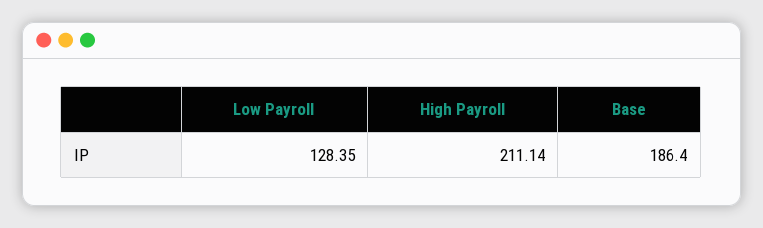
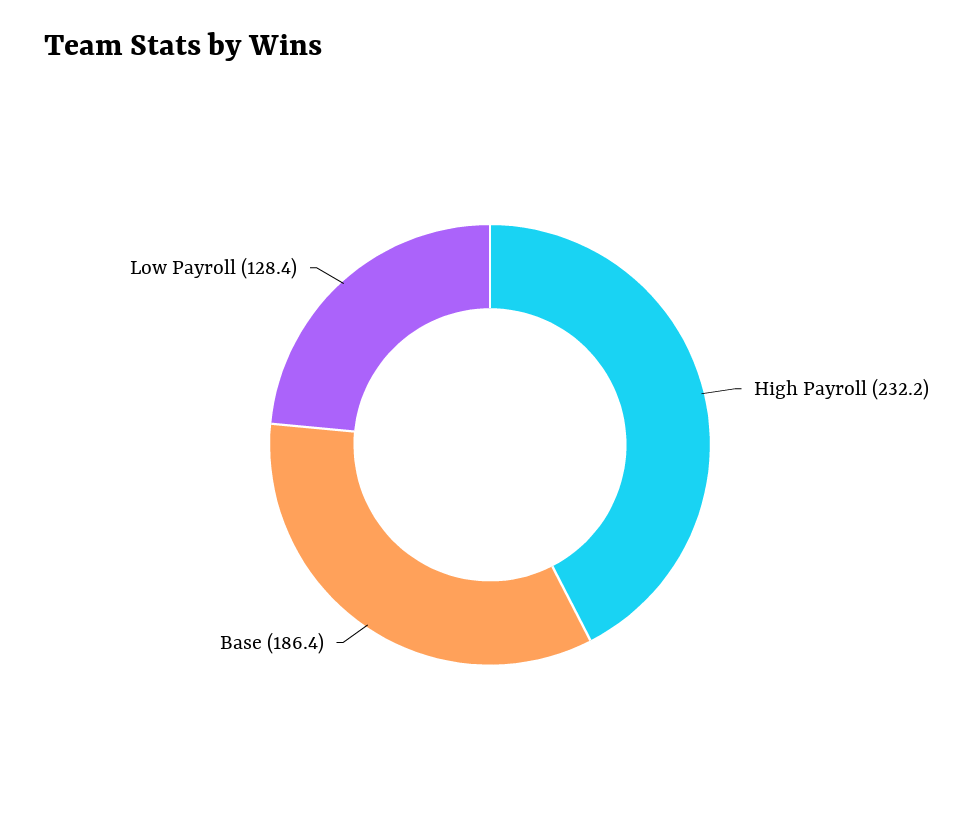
High Payroll: 211.14 -> 232.2

